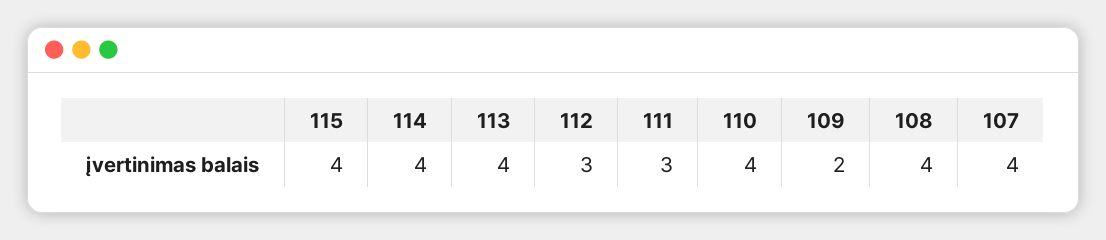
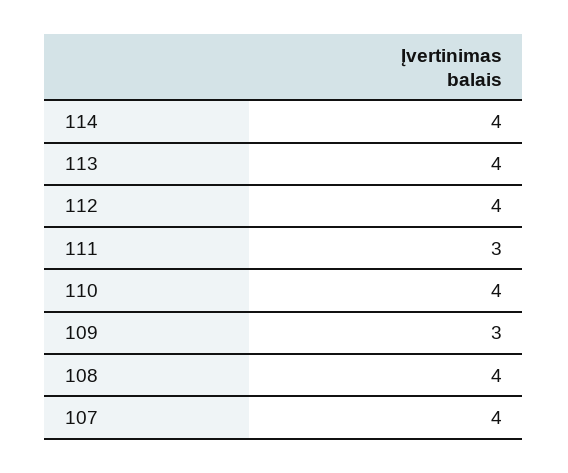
115: 4 -> none
112: 3 -> 4
109: 2 -> 3

